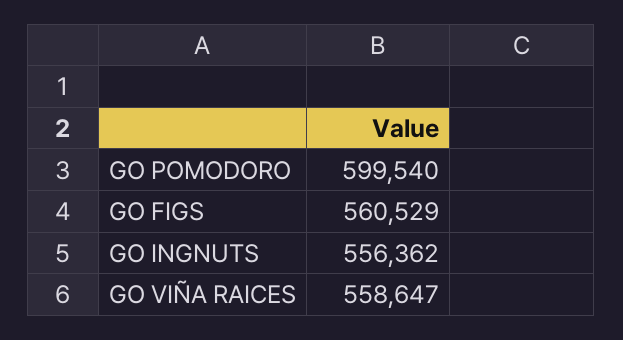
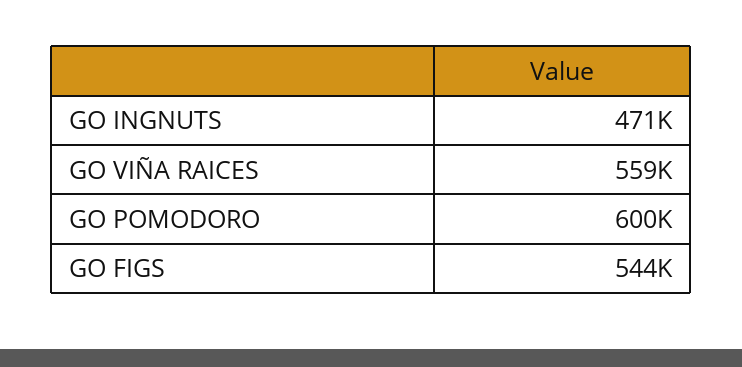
GO FIGS: 560529 -> 544000
GO INGNUTS: 556362 -> 471000

